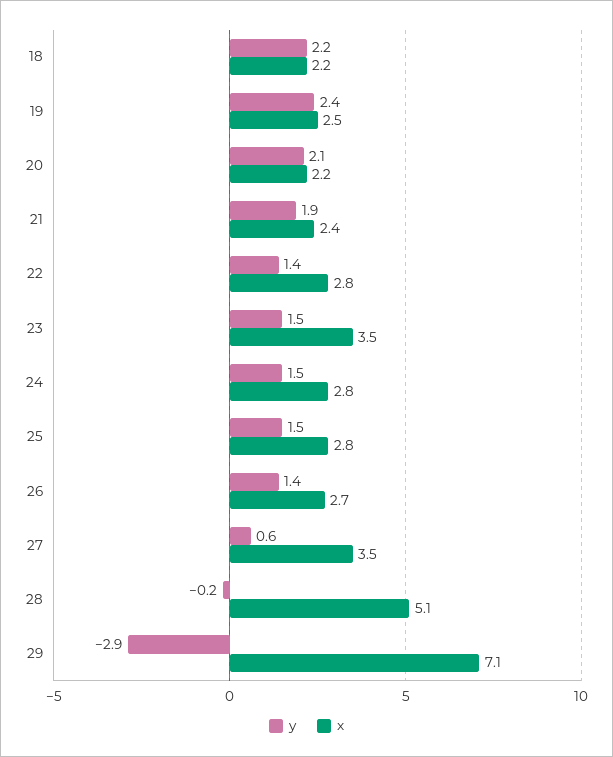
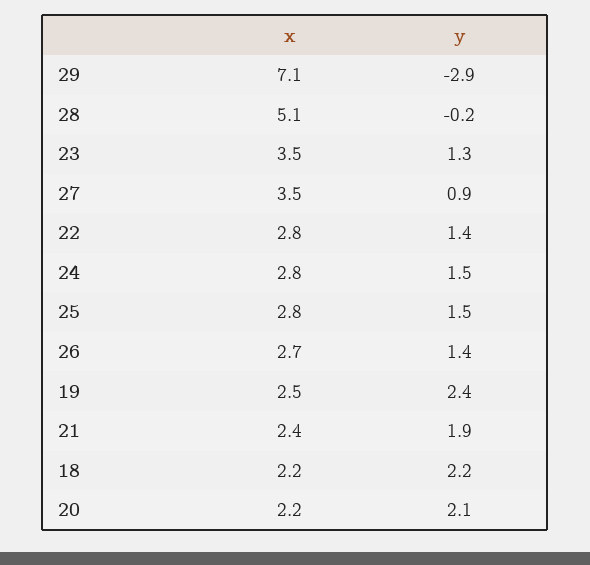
y, 23: 1.5 -> 1.3
y, 27: 0.6 -> 0.9

